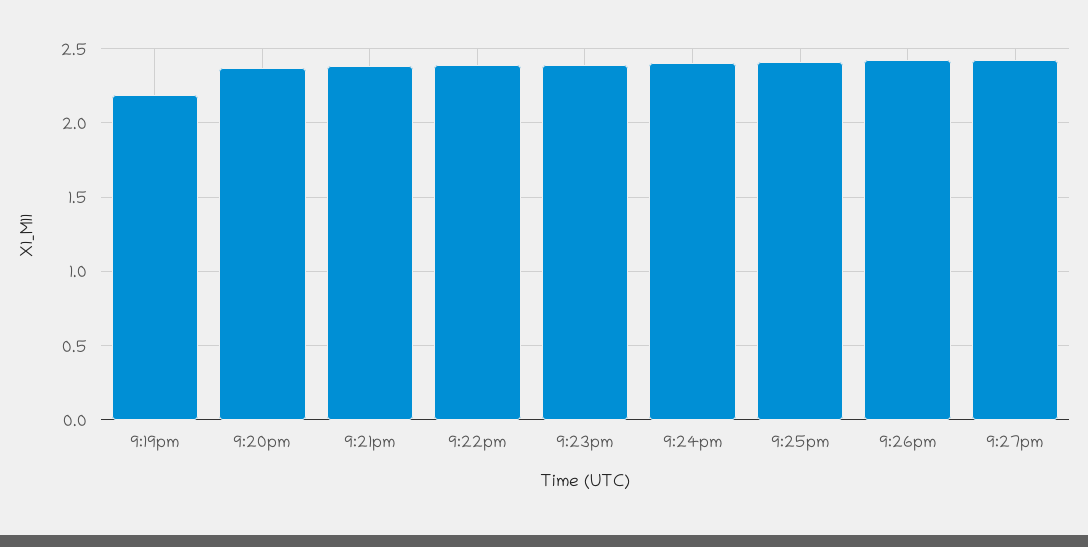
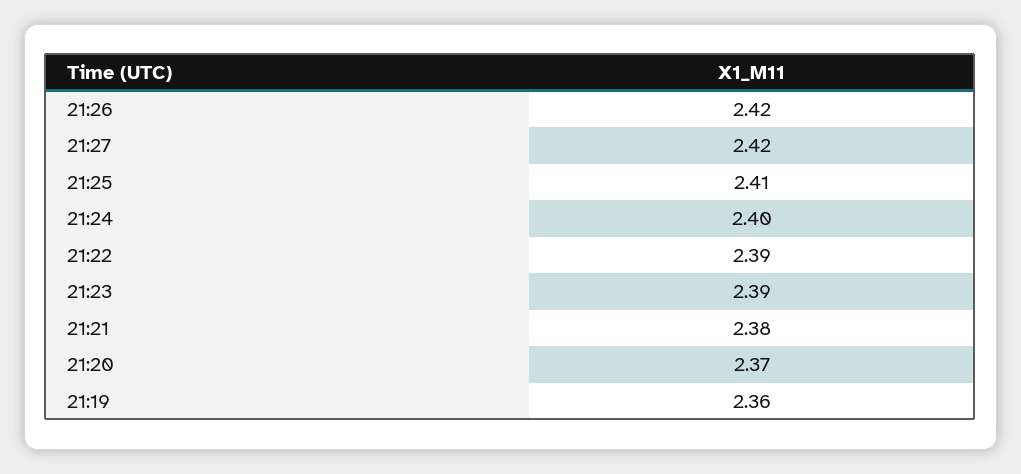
9:19pm: 2.2 -> 2.36

